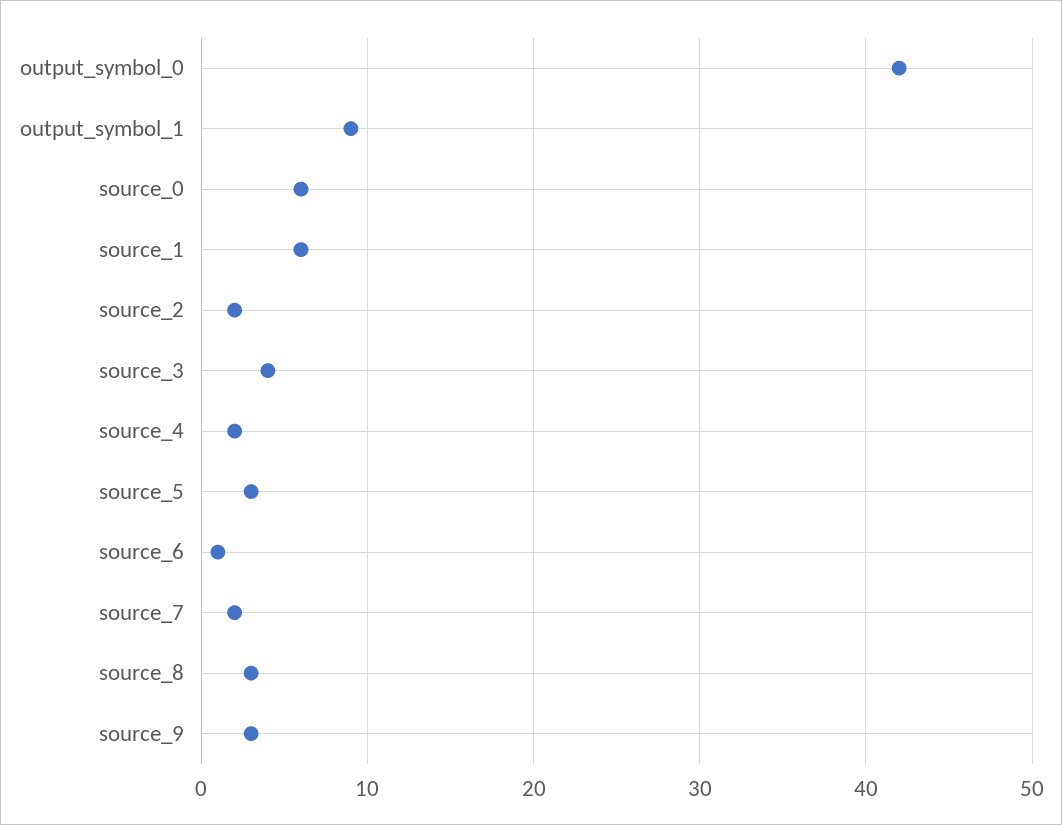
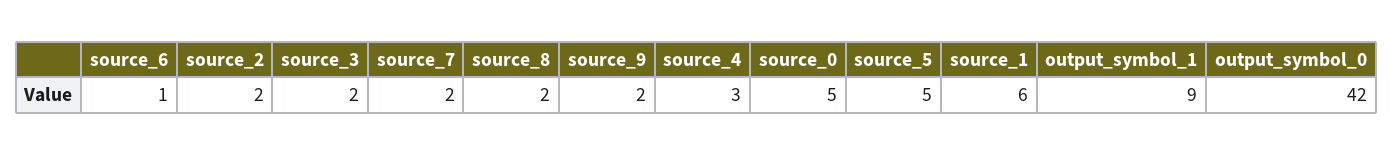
source_0: 6 -> 5
source_3: 4 -> 2
source_4: 2 -> 3
source_5: 3 -> 5
source_8: 3 -> 2
source_9: 3 -> 2

